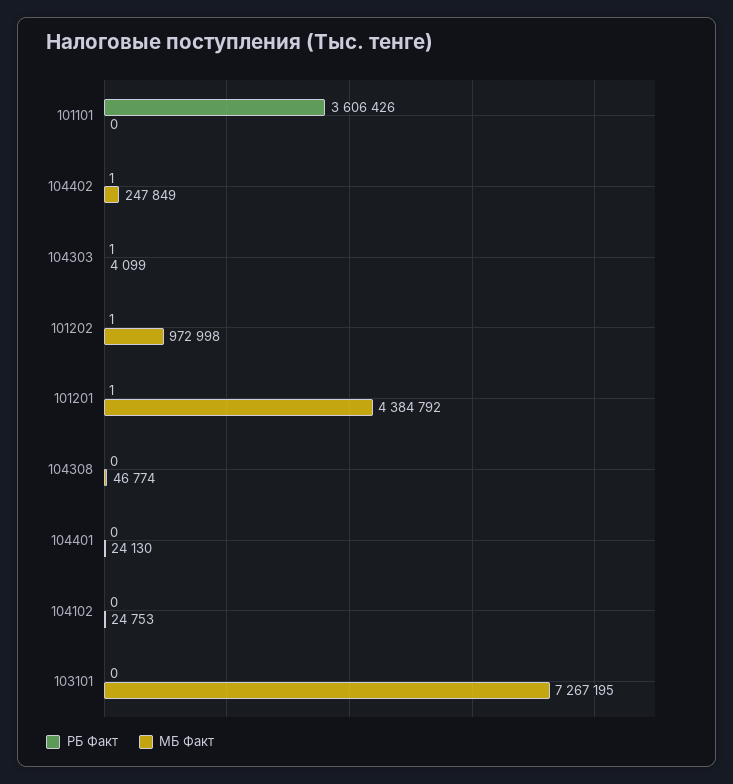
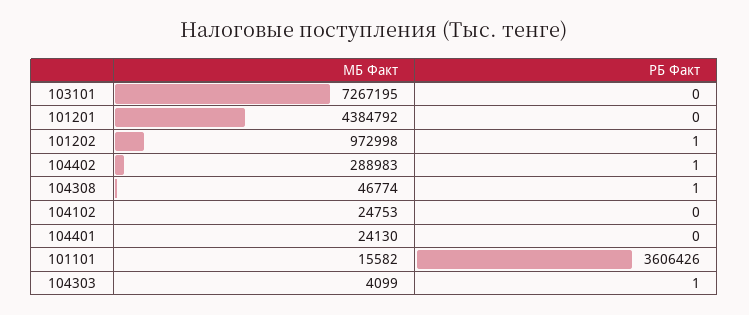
МБ Факт, 101101: 0 -> 15582
МБ Факт, 104402: 247849 -> 288983
РБ Факт, 101201: 1 -> 0
РБ Факт, 104308: 0 -> 1

